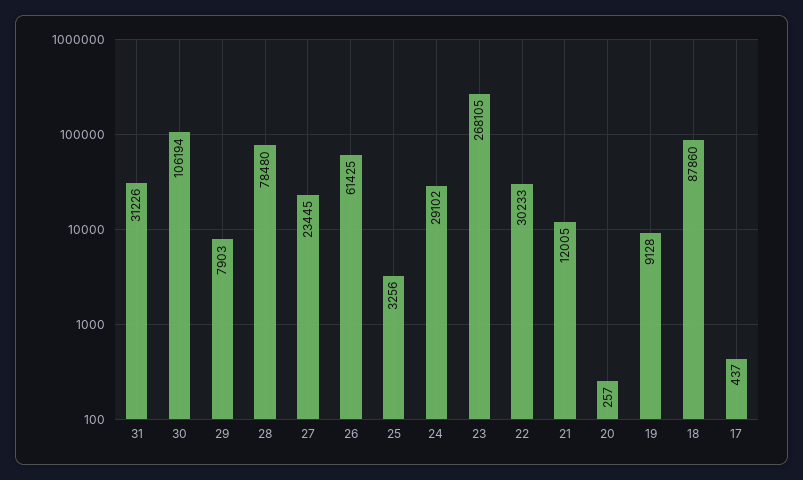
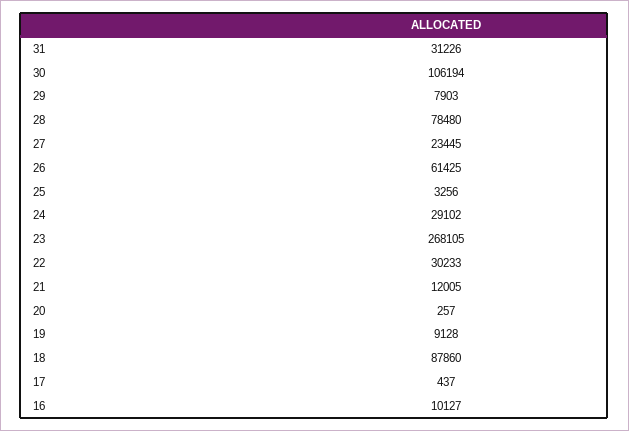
16: none -> 10127

